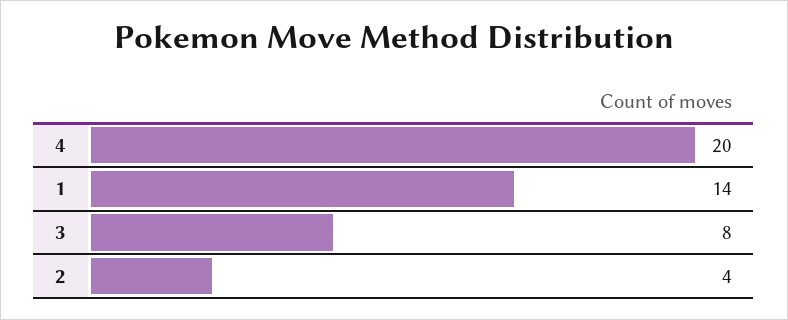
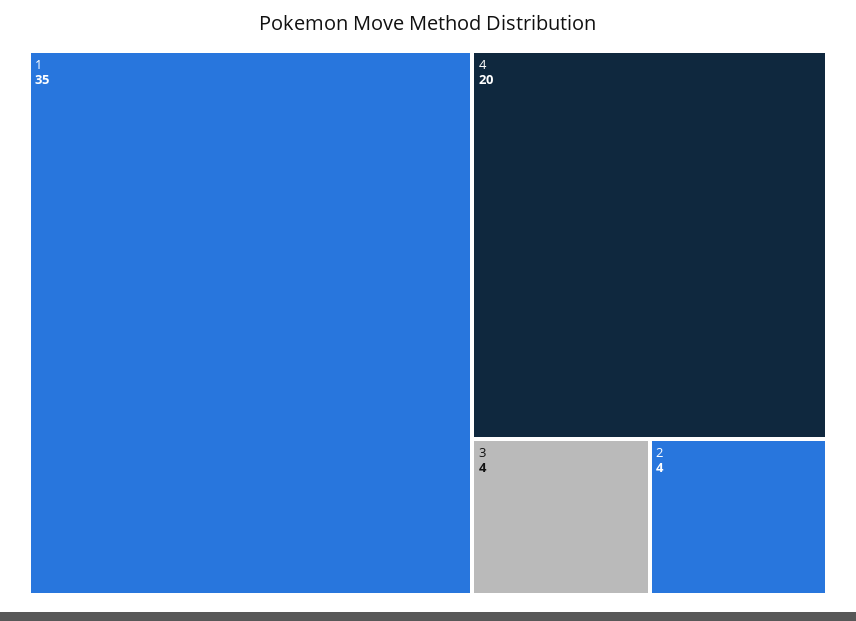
1: 14 -> 35
3: 8 -> 4

